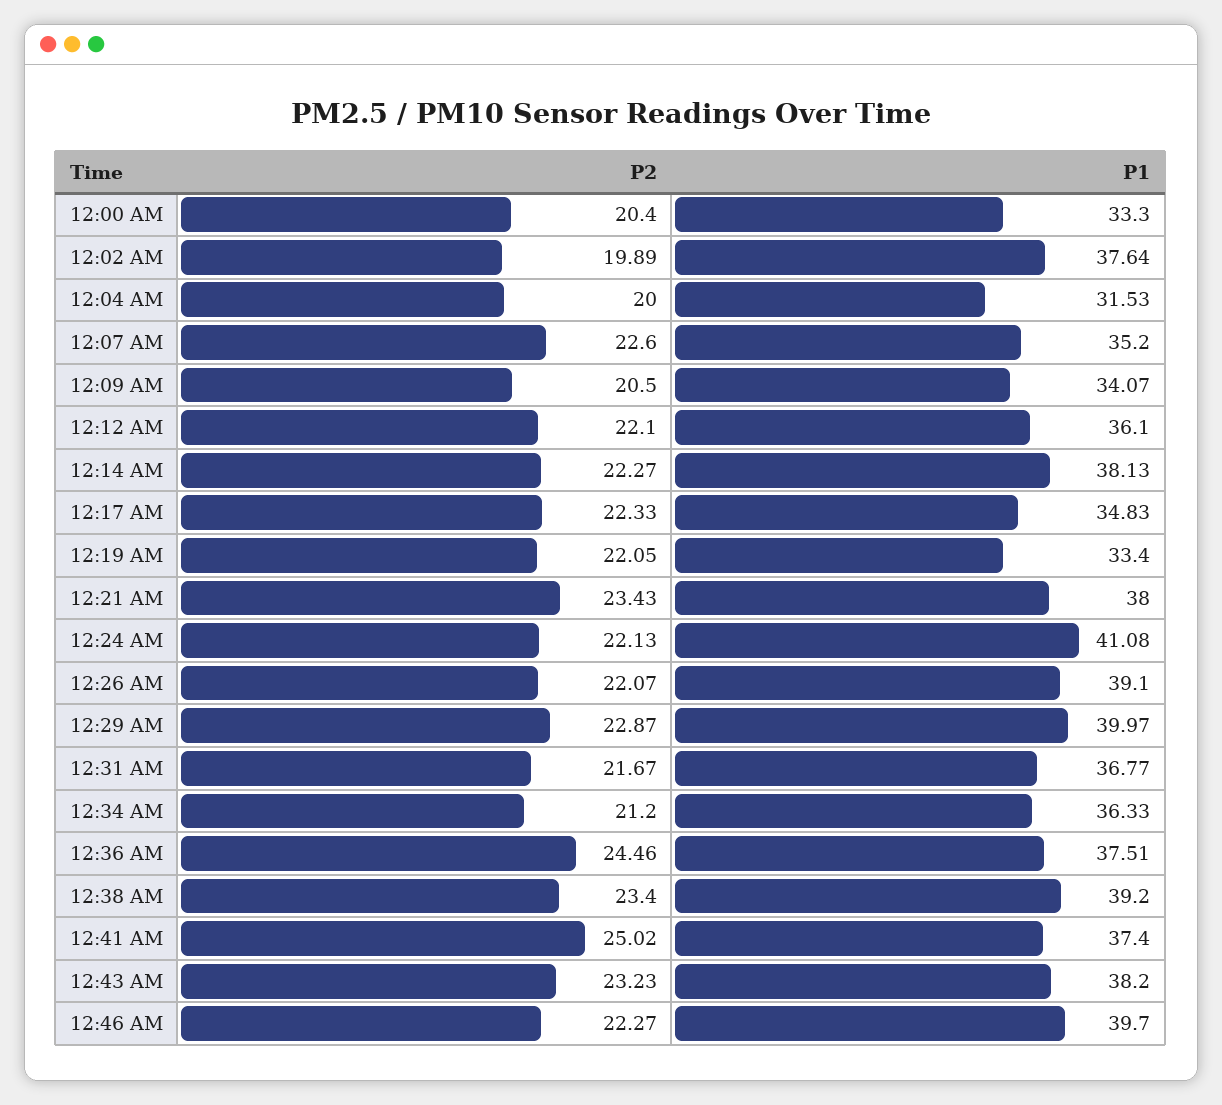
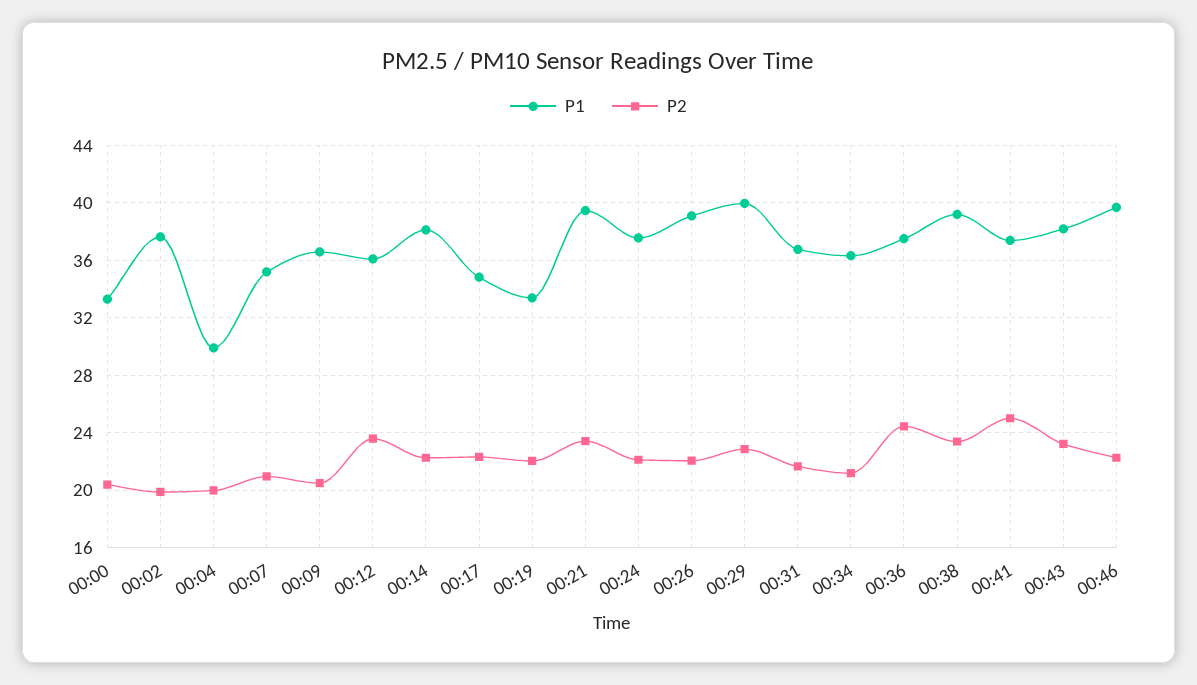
P1, 12:04 AM: 31.53 -> 30
P2, 12:07 AM: 22.6 -> 21
P1, 12:09 AM: 34.07 -> 36.5
P2, 12:12 AM: 22.1 -> 23.5
P1, 12:21 AM: 38 -> 39.5
P1, 12:24 AM: 41.08 -> 37.5

